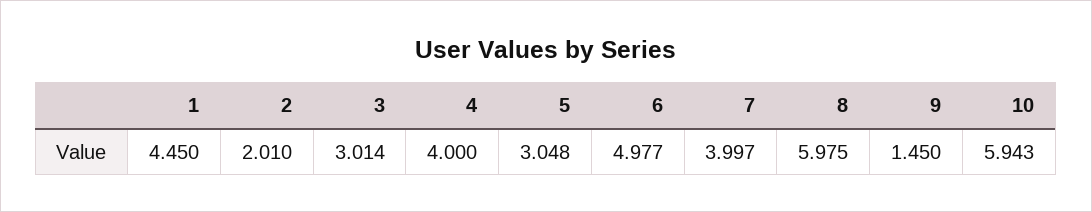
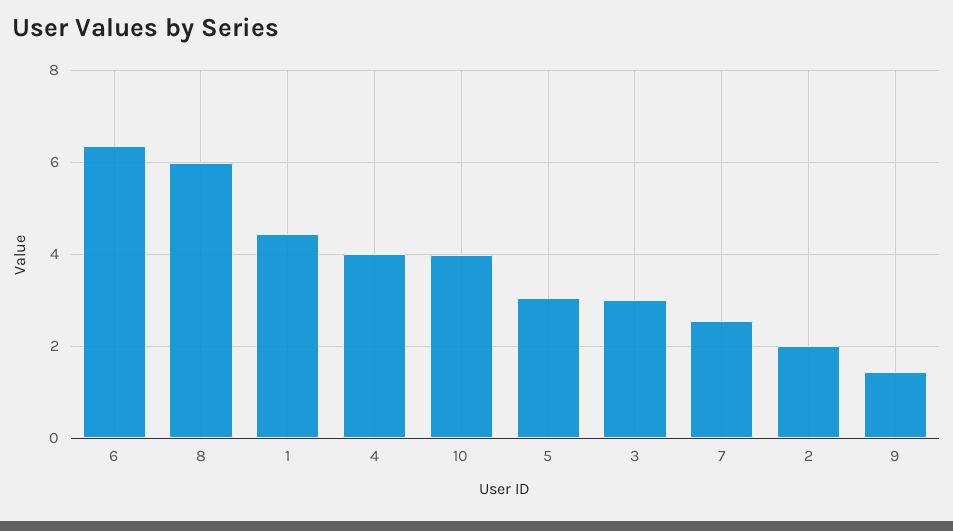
6: 4.977 -> 6.4
7: 3.997 -> 2.6
10: 5.943 -> 4

